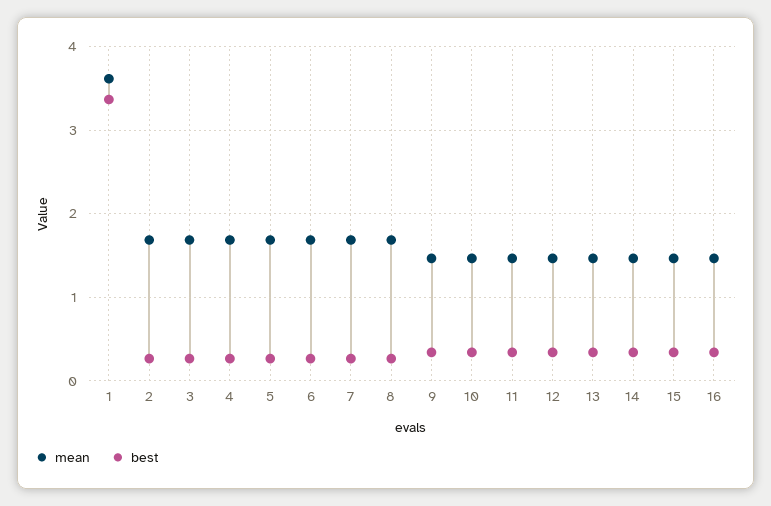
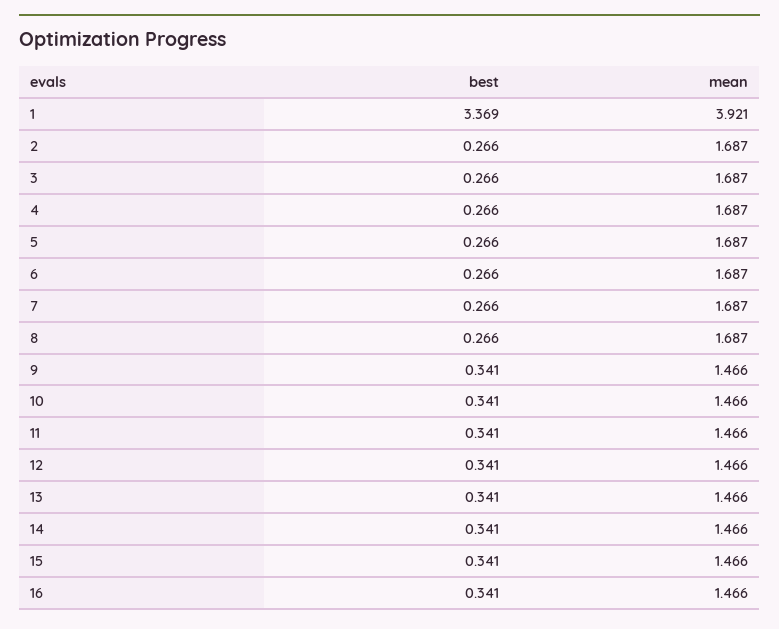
mean, 1: 3.6 -> 3.921

